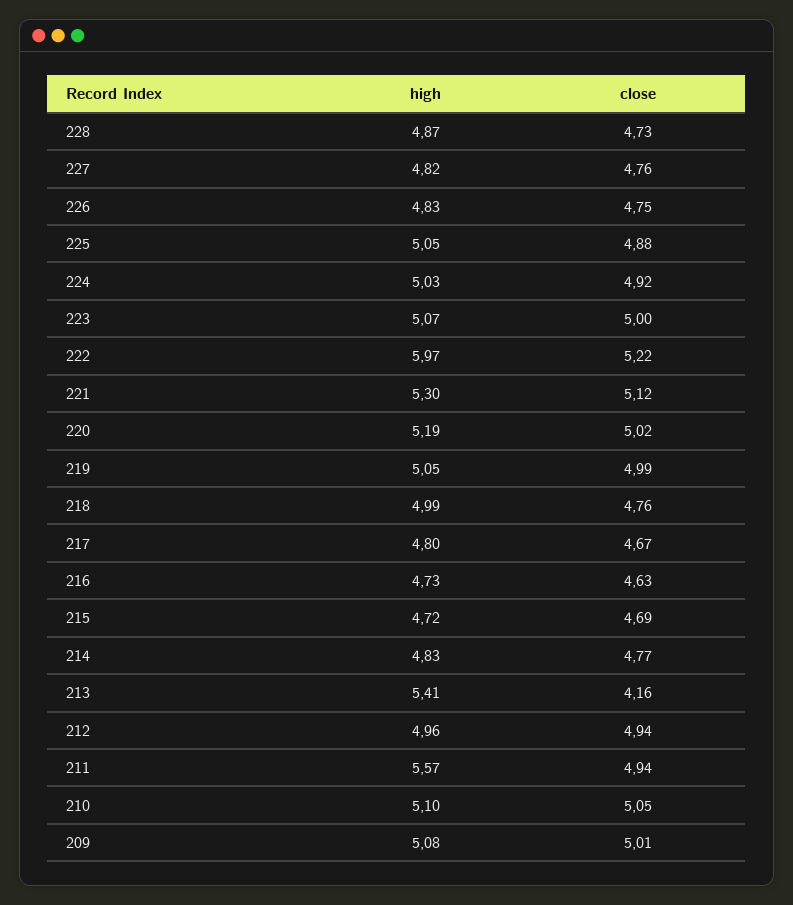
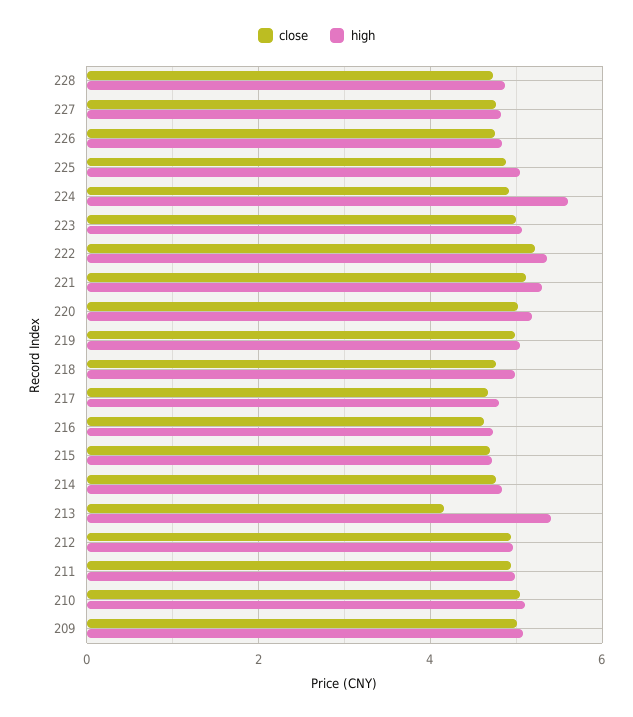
high, 224: 5.03 -> 5.6
high, 222: 5.97 -> 5.4
high, 211: 5.57 -> 5

